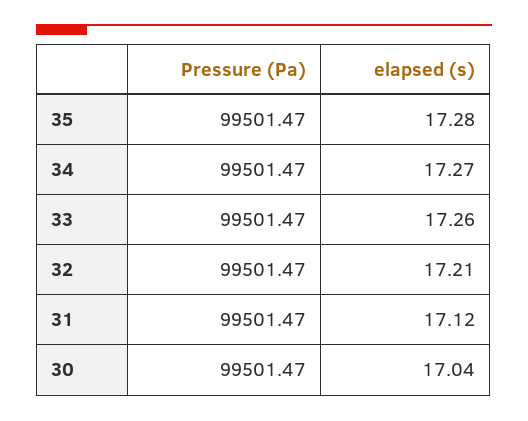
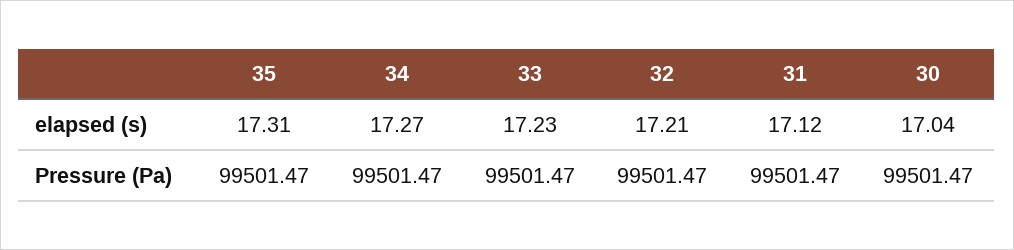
elapsed (s), 35: 17.28 -> 17.31
elapsed (s), 33: 17.26 -> 17.23

